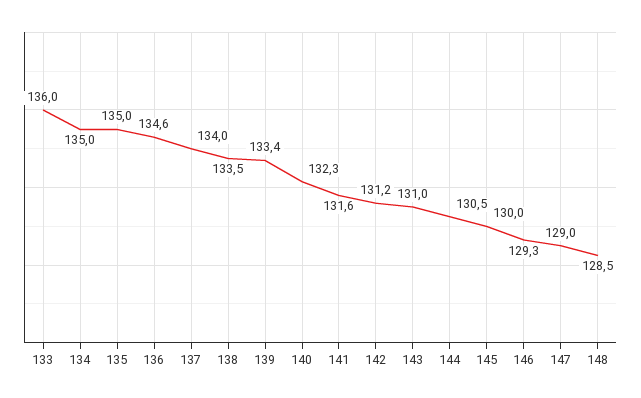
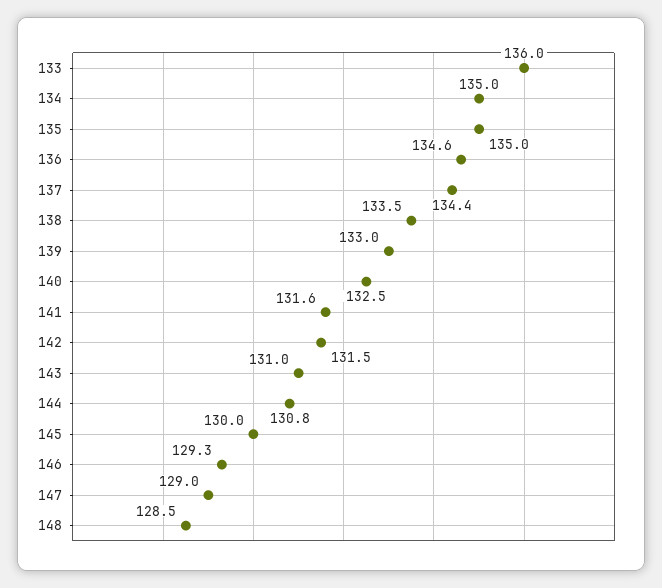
137: 134 -> 134.4
139: 133.4 -> 133
140: 132.3 -> 132.5
142: 131.2 -> 131.5
144: 130.5 -> 130.8

